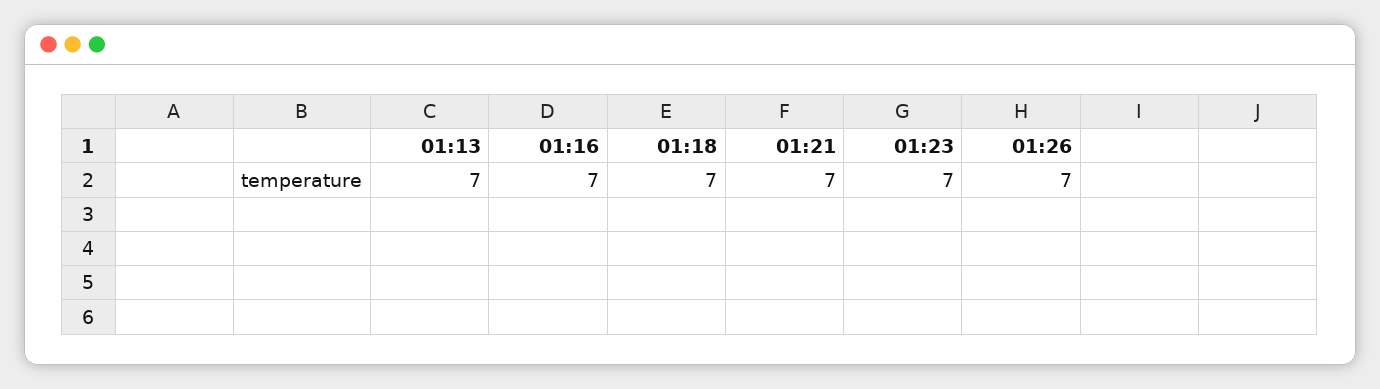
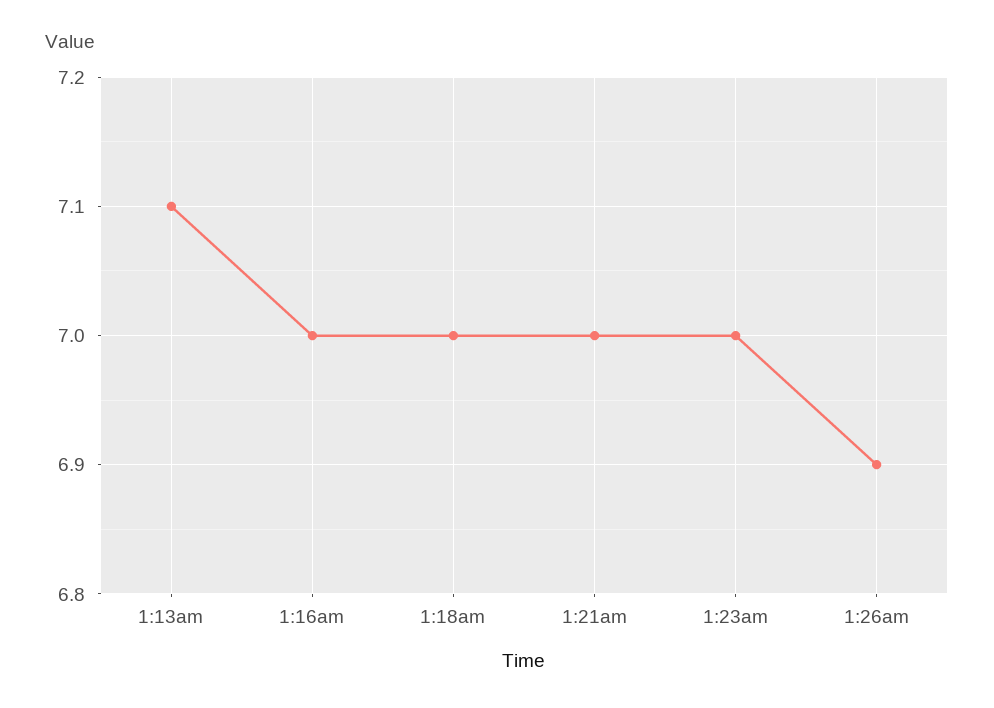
01:13: 7 -> 7.1
01:26: 7 -> 6.9

